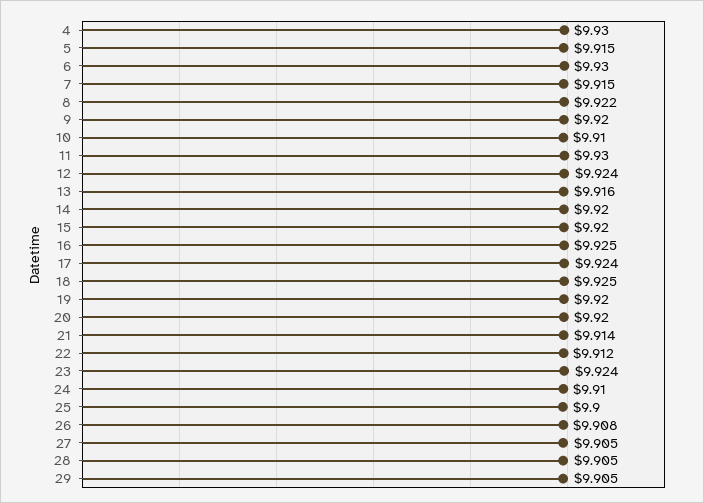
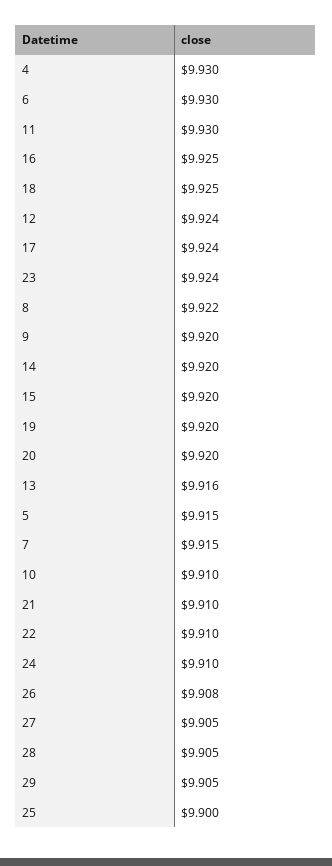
21: 9.914 -> 9.91
22: 9.912 -> 9.91

